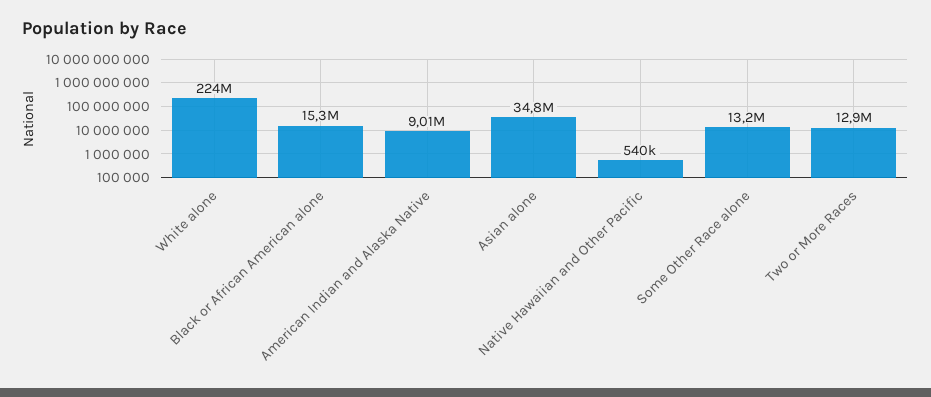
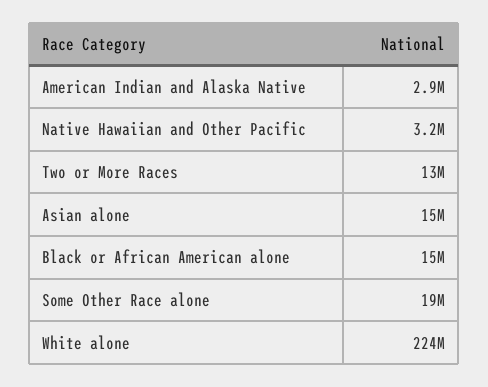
American Indian and Alaska Native: 9010000 -> 2900000
Asian alone: 34800000 -> 15000000
Native Hawaiian and Other Pacific: 540000 -> 3200000
Some Other Race alone: 13200000 -> 19000000

